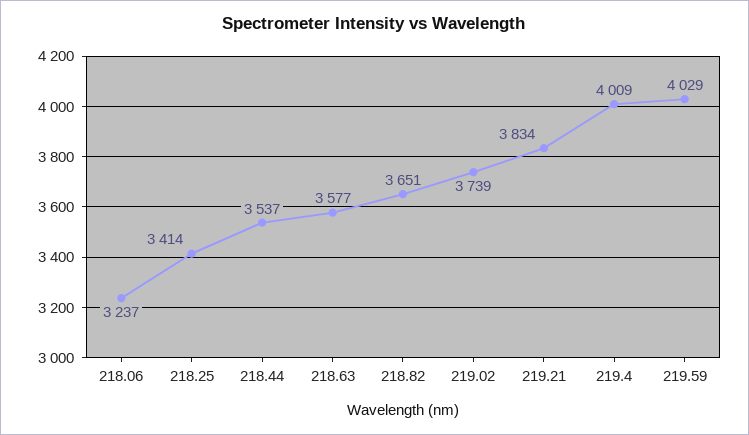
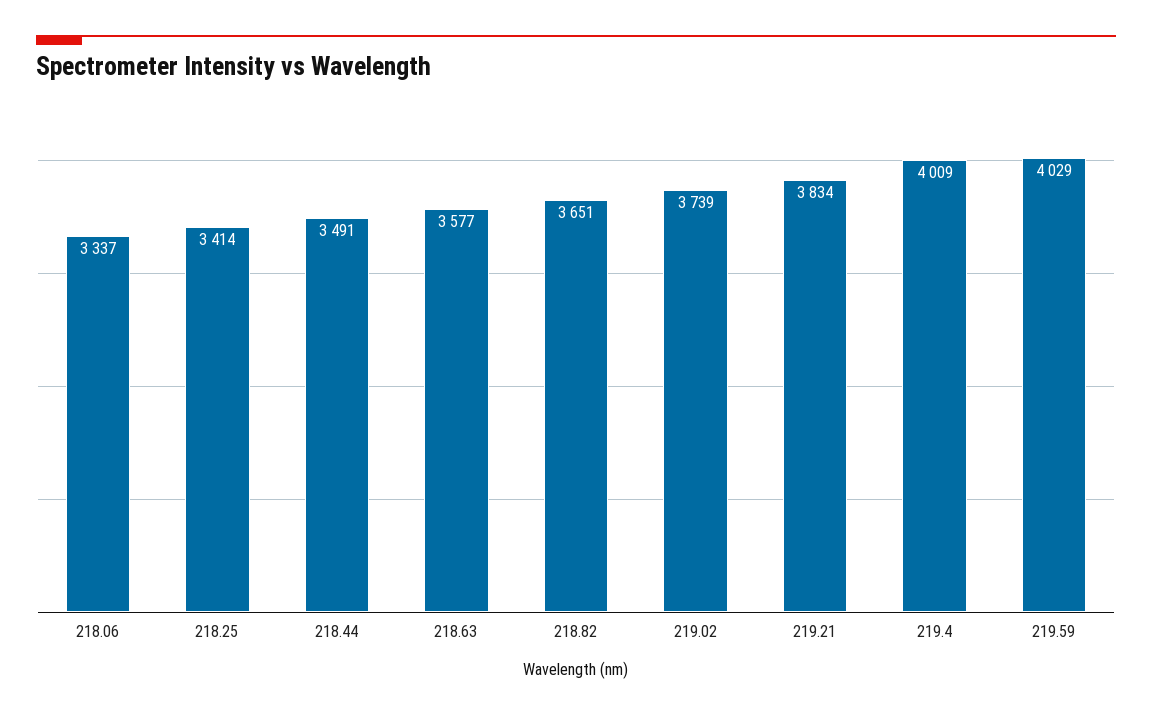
218.06: 3237 -> 3337
218.44: 3537 -> 3491

